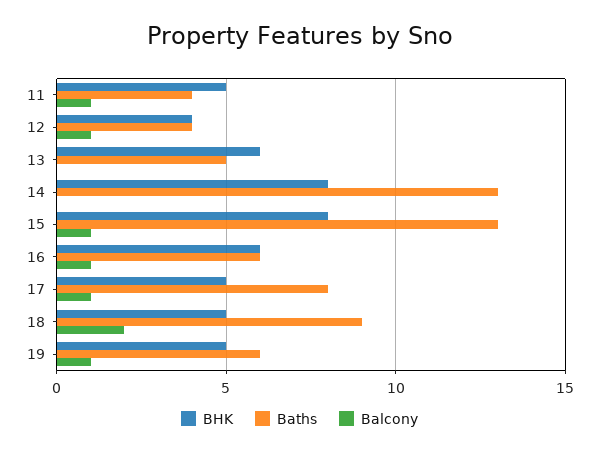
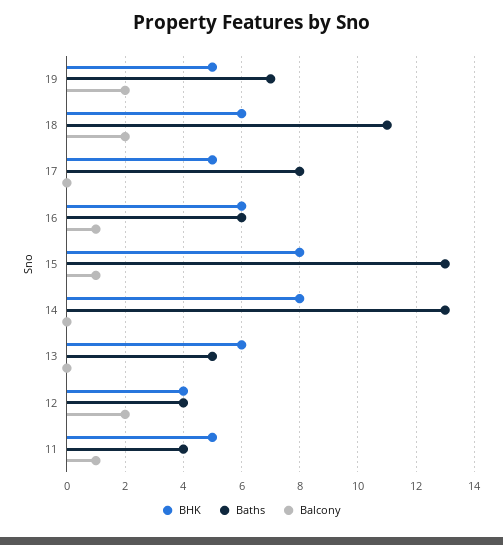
Balcony, 12: 1 -> 2
Balcony, 17: 1 -> 0
BHK, 18: 5 -> 6
Baths, 18: 9 -> 11
Baths, 19: 6 -> 7
Balcony, 19: 1 -> 2

